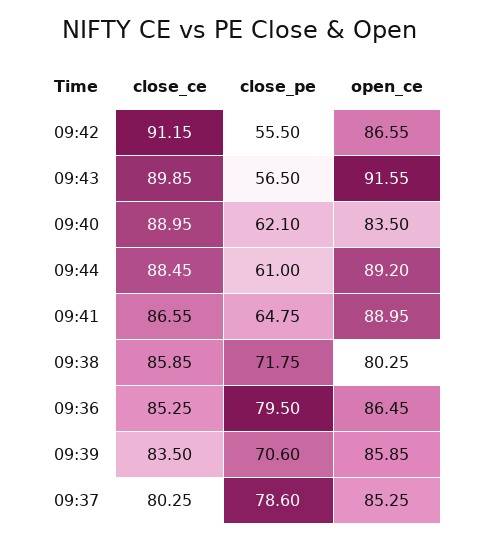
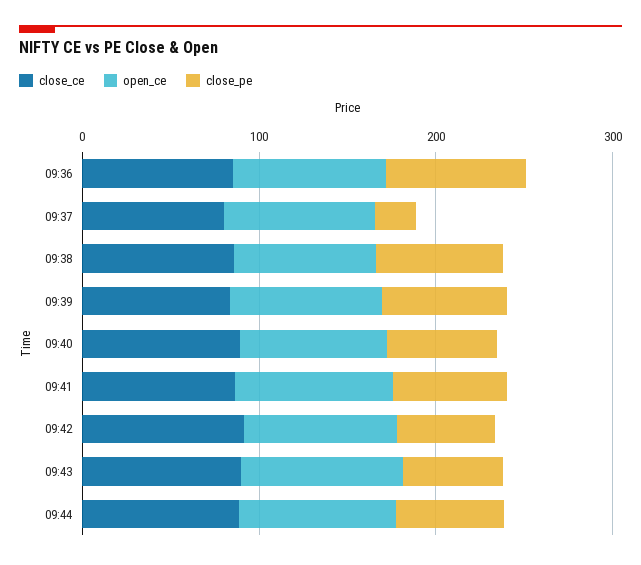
close_pe, 09:37: 78.6 -> 20

